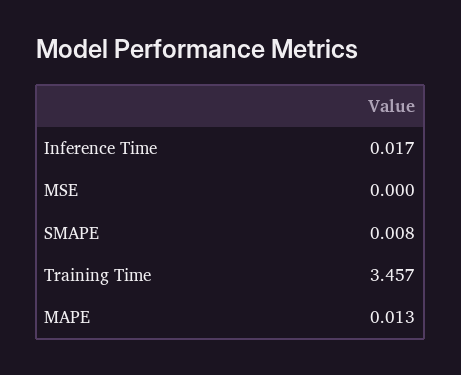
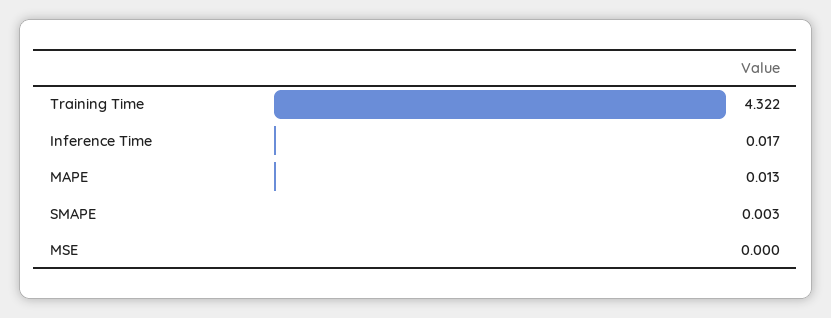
SMAPE: 0.008 -> 0.003
Training Time: 3.457 -> 4.322

